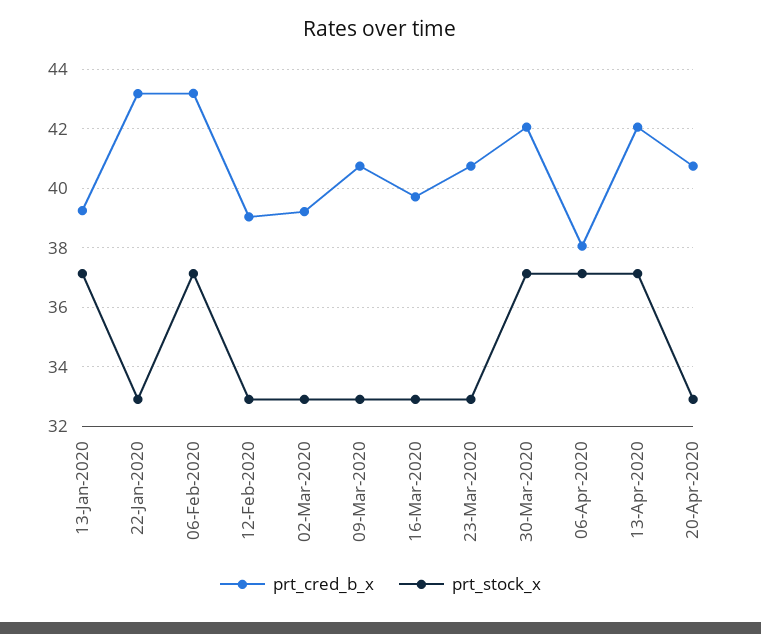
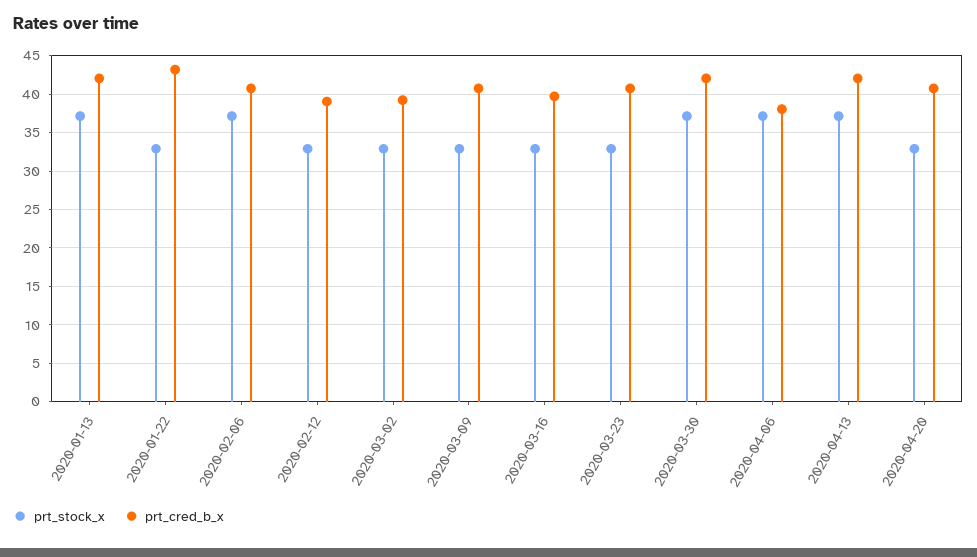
prt_cred_b_x, 13-Jan-2020: 39.25 -> 42
prt_cred_b_x, 06-Feb-2020: 43.25 -> 41

